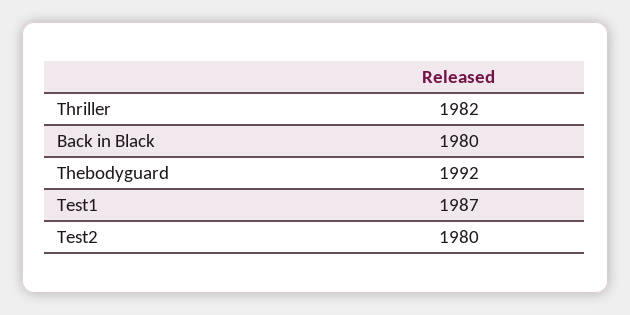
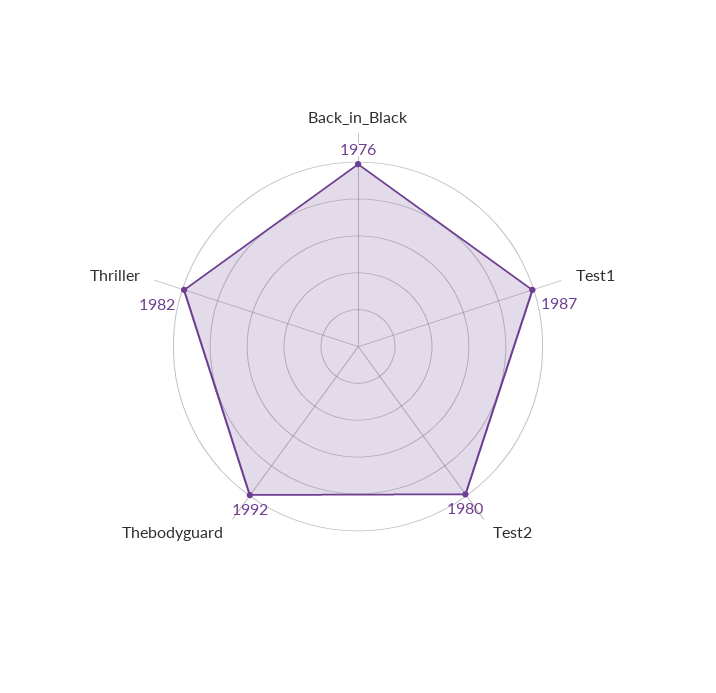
Back in Black: 1980 -> 1976

